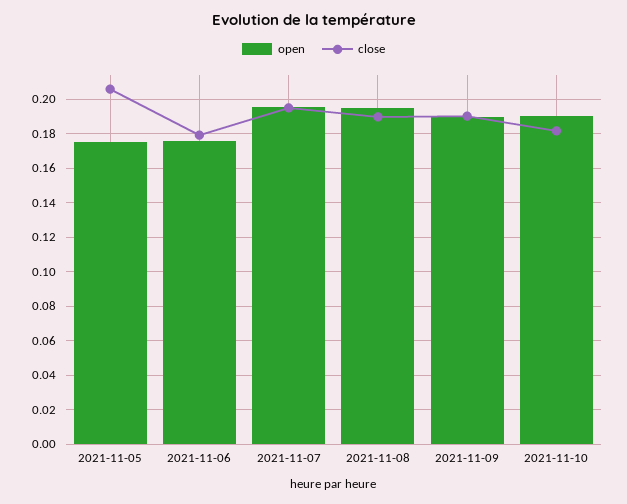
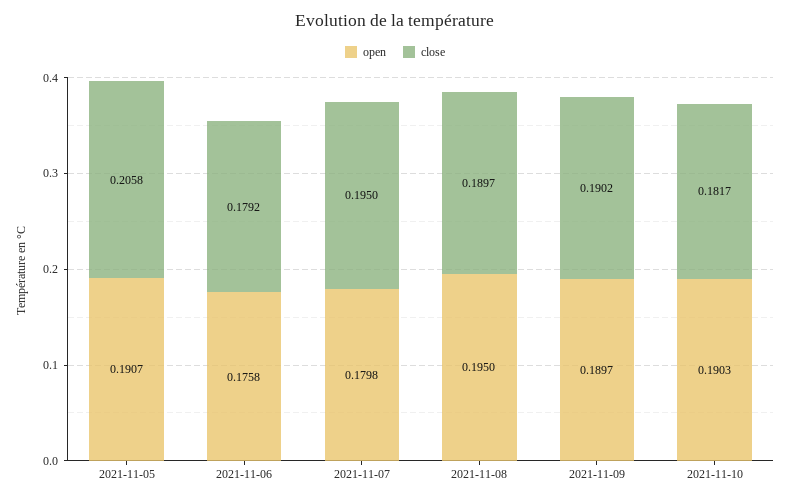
open, 2021-11-05: 0.175 -> 0.1907
open, 2021-11-07: 0.195 -> 0.1798

